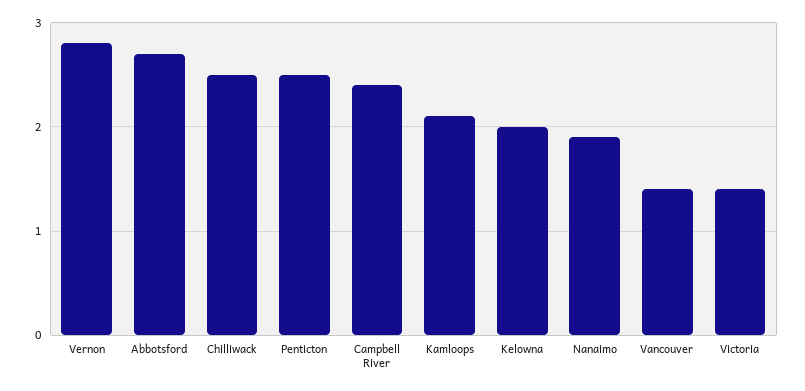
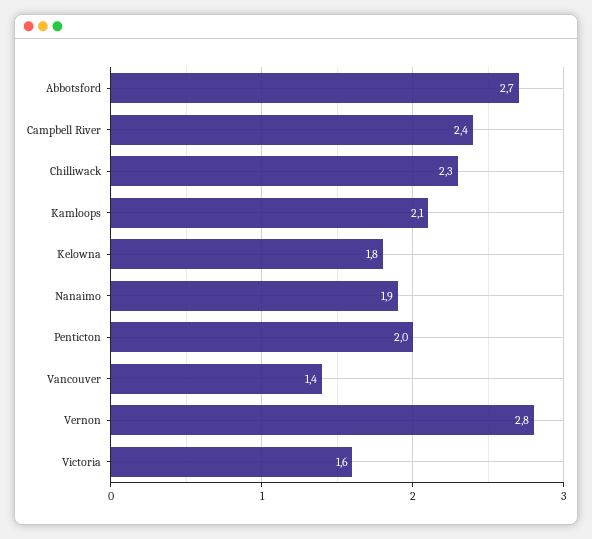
Chilliwack: 2.5 -> 2.3
Penticton: 2.5 -> 2
Kelowna: 2 -> 1.8
Victoria: 1.4 -> 1.6

